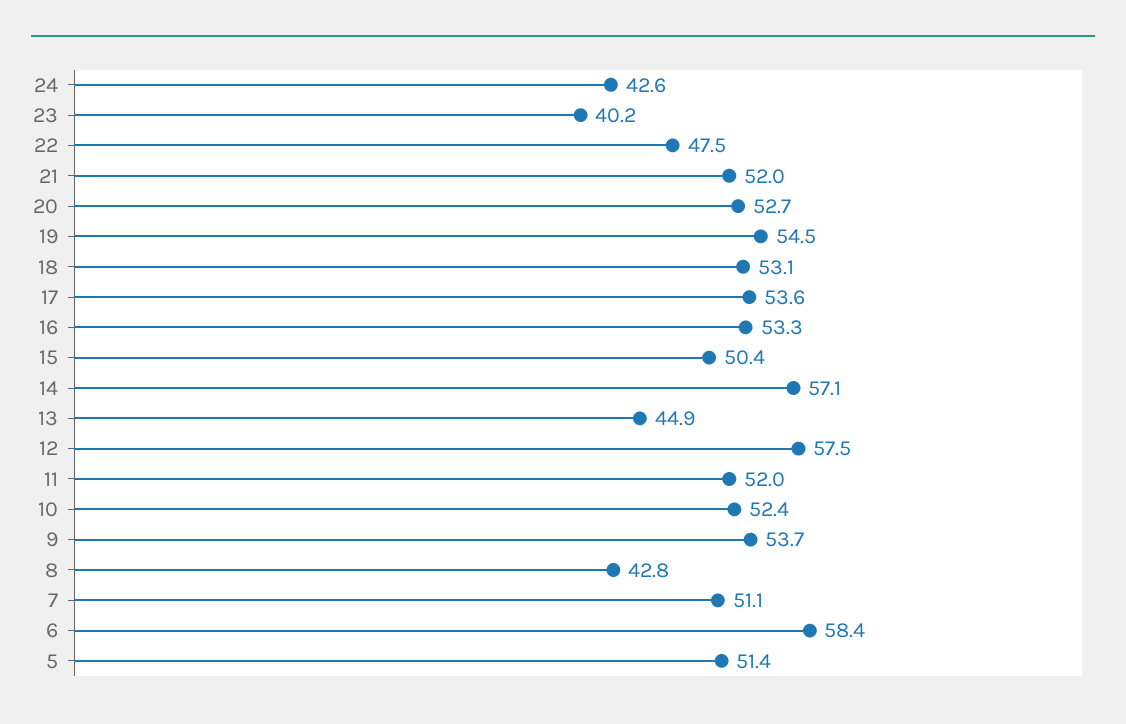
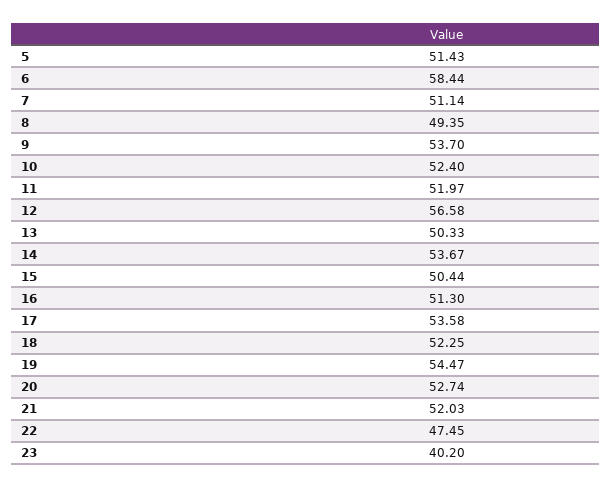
24: 42.6 -> none
18: 53.1 -> 52.25
16: 53.3 -> 51.3
14: 57.1 -> 53.67
13: 44.9 -> 50.33
12: 57.5 -> 56.58
8: 42.8 -> 49.35

